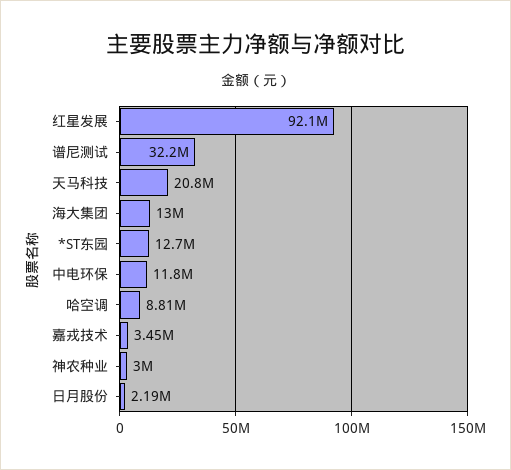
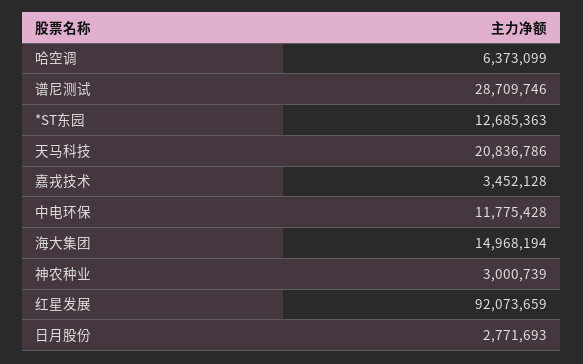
谱尼测试: 32200000 -> 28709746
海大集团: 13000000 -> 14968194
哈空调: 8810000 -> 6373099
日月股份: 2190000 -> 2771693

